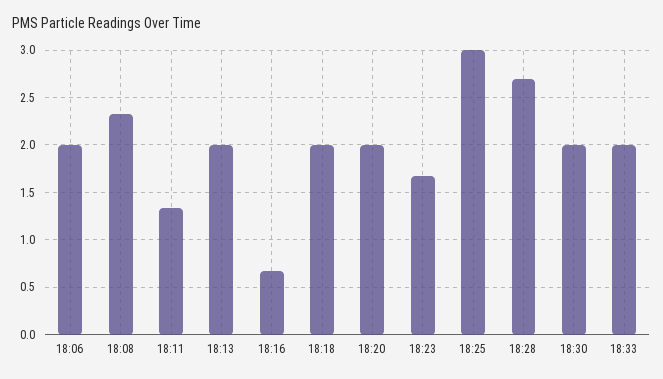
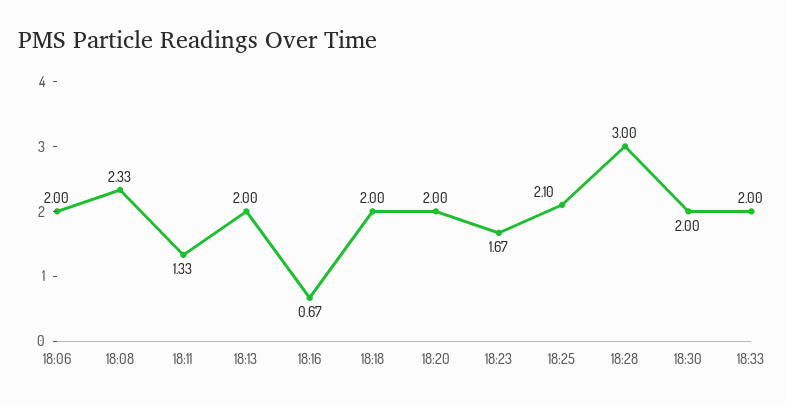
18:25: 3 -> 2.1
18:28: 2.7 -> 3

